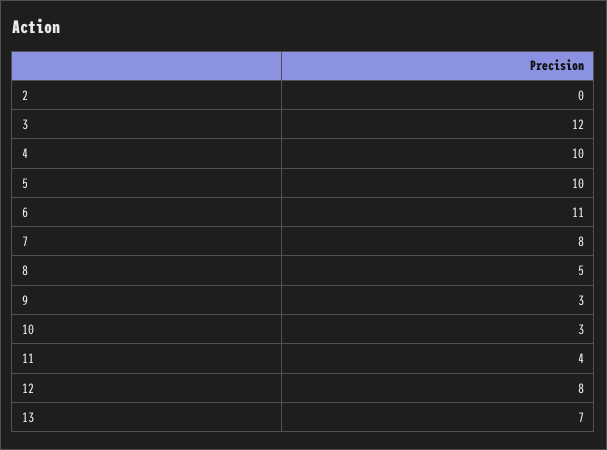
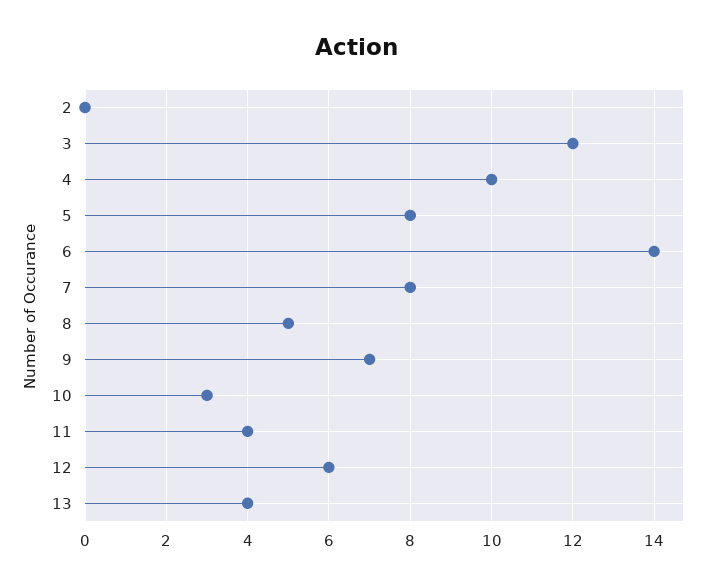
5: 10 -> 8
6: 11 -> 14
9: 3 -> 7
12: 8 -> 6
13: 7 -> 4

